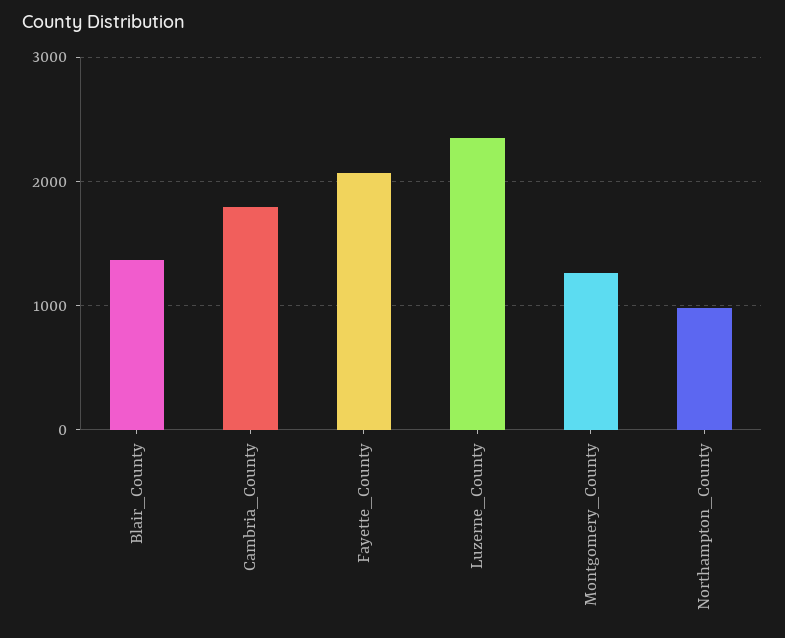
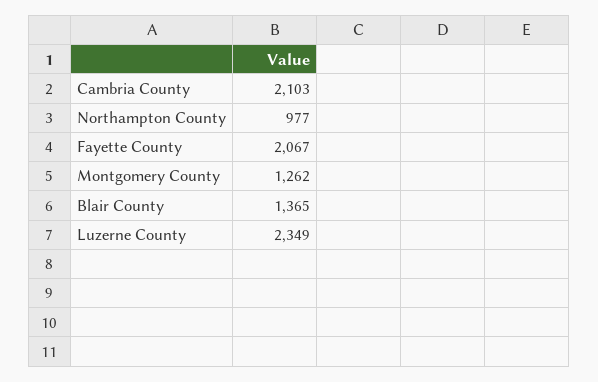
Cambria_County: 1800 -> 2103

